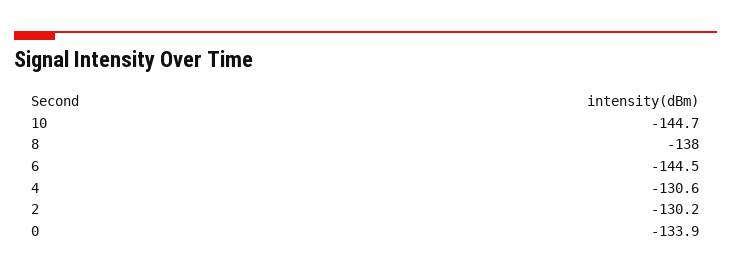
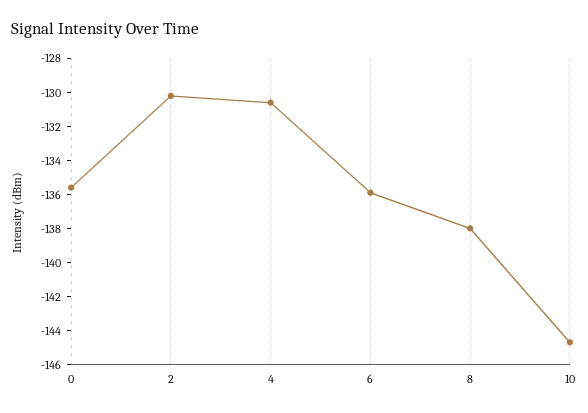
6: -144.5 -> -136
0: -133.9 -> -135.5

